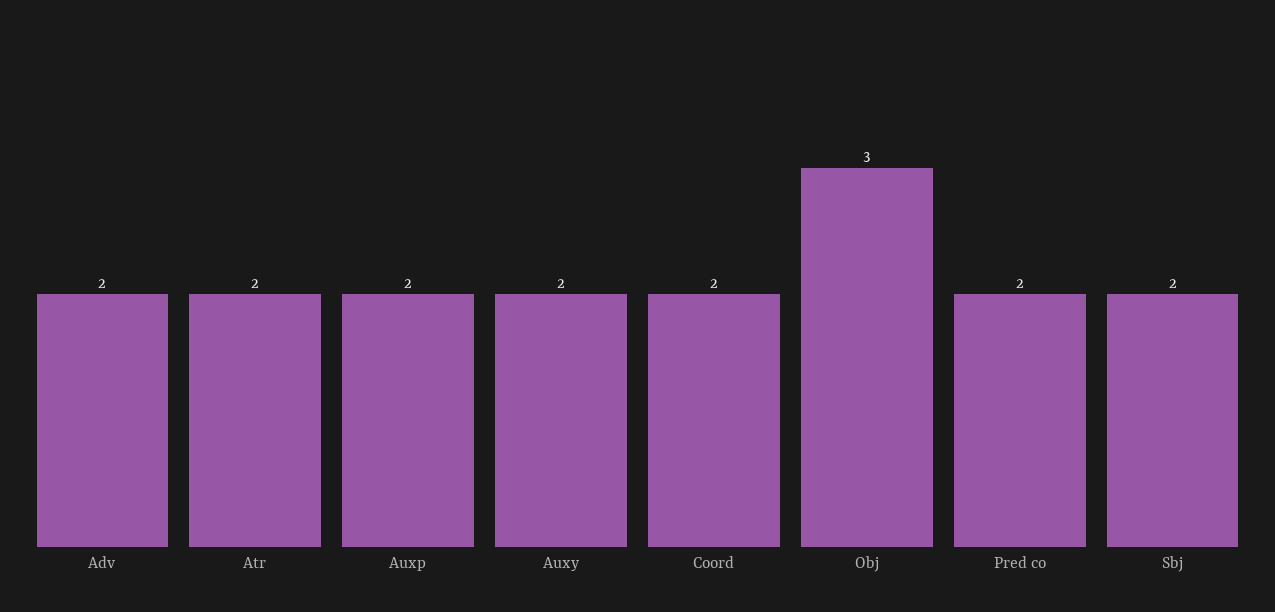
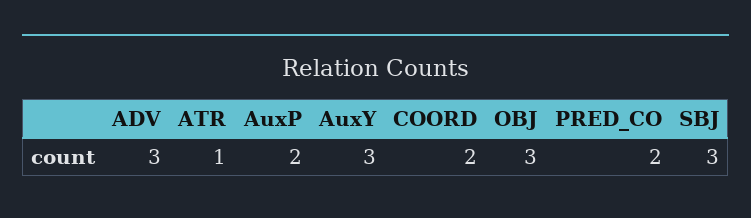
Adv: 2 -> 3
Atr: 2 -> 1
Auxy: 2 -> 3
Sbj: 2 -> 3

